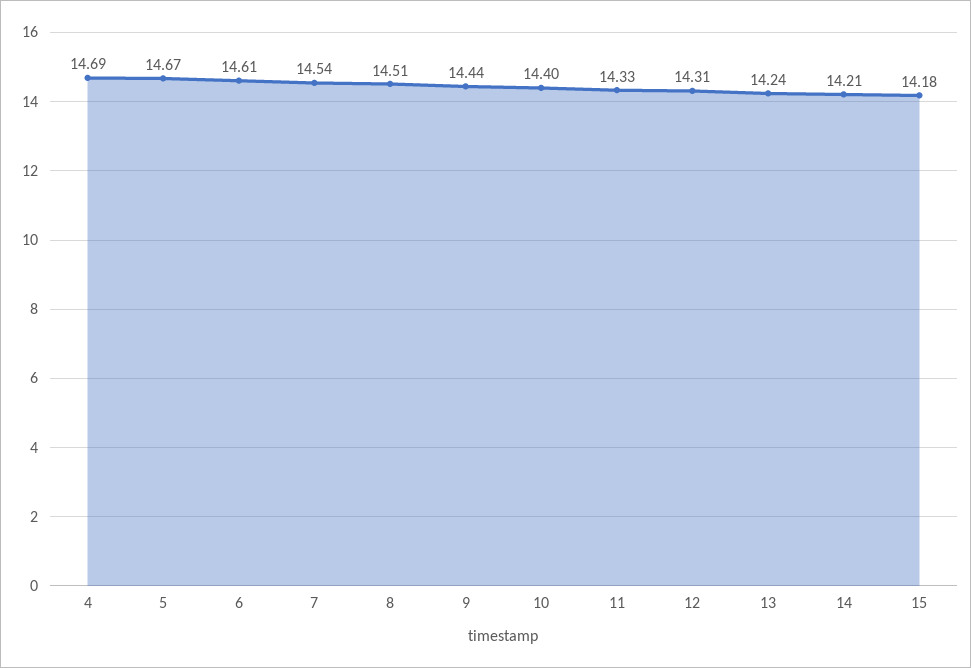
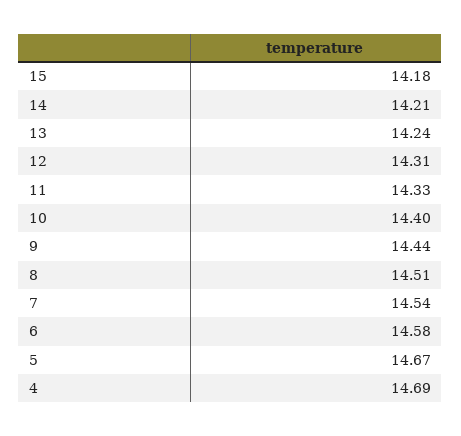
6: 14.61 -> 14.58

